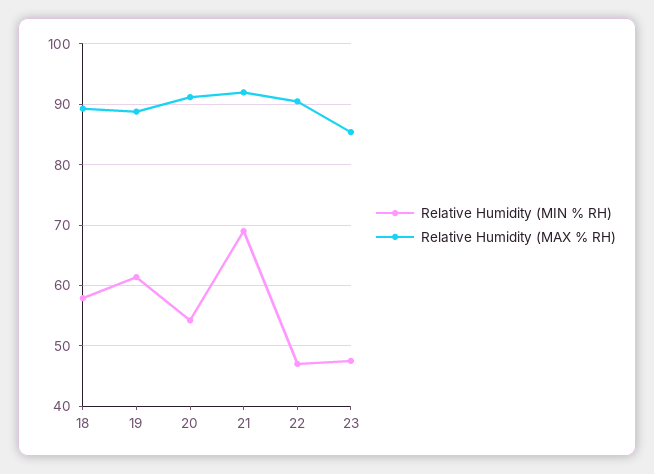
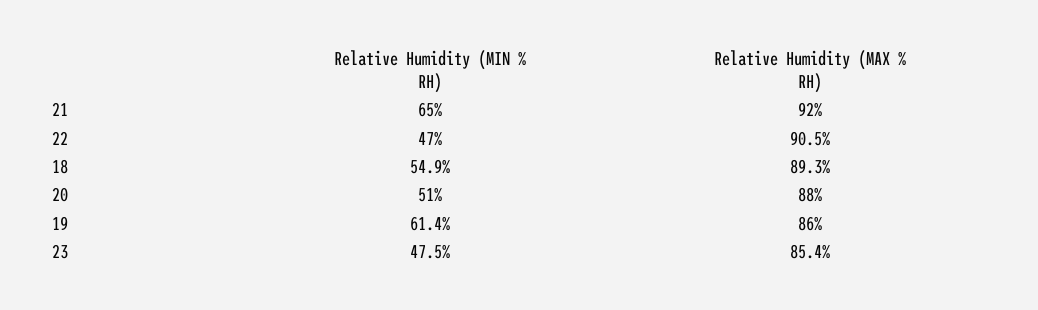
Relative Humidity (MIN % RH), 18: 58 -> 54.9
Relative Humidity (MAX % RH), 19: 89 -> 86
Relative Humidity (MIN % RH), 20: 54 -> 51
Relative Humidity (MAX % RH), 20: 91 -> 88
Relative Humidity (MIN % RH), 21: 69 -> 65

